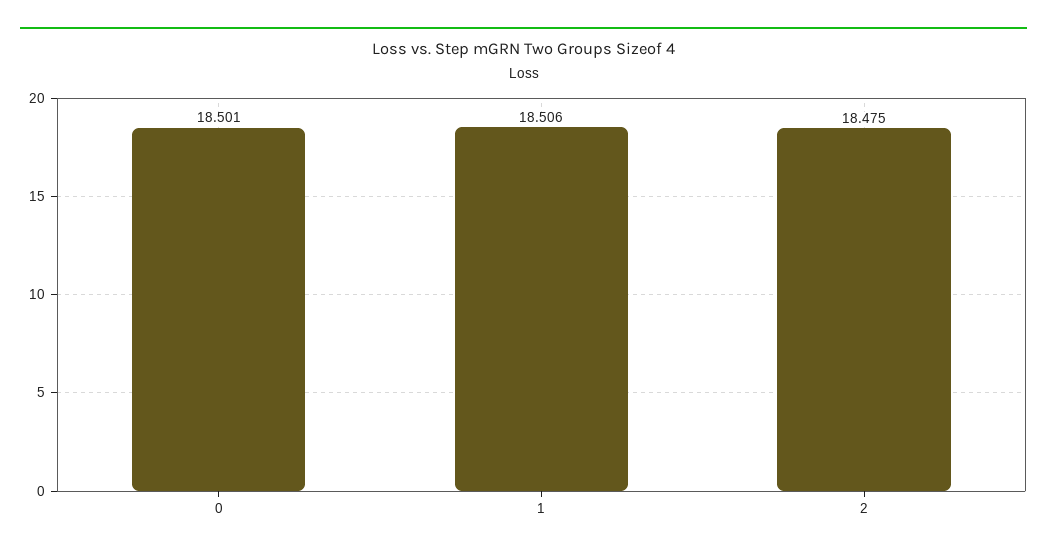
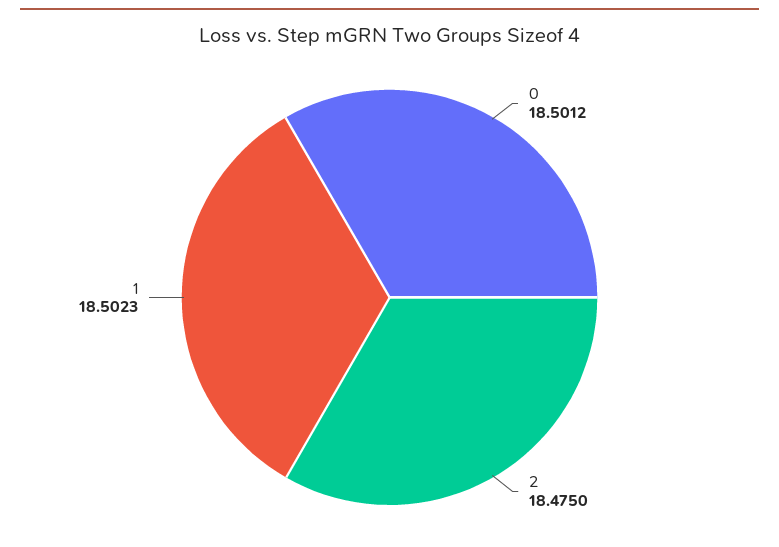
1: 18.506 -> 18.5023

